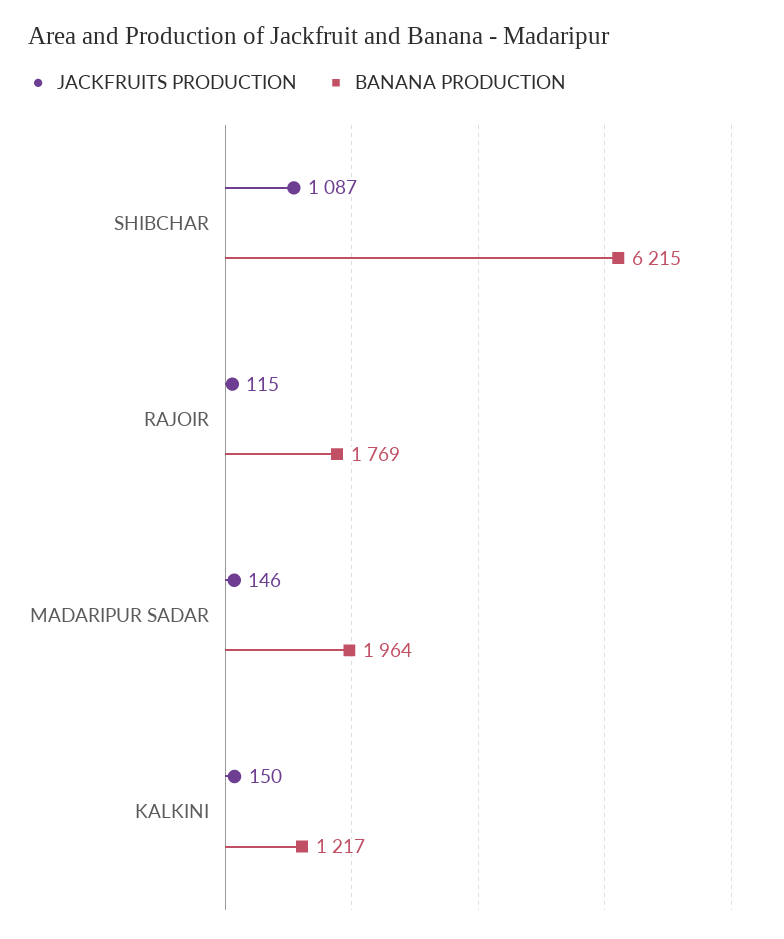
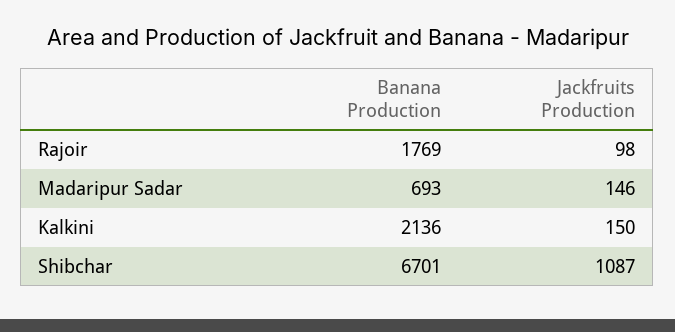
BANANA PRODUCTION, SHIBCHAR: 6215 -> 6701
JACKFRUITS PRODUCTION, RAJOIR: 115 -> 98
BANANA PRODUCTION, MADARIPUR SADAR: 1964 -> 693
BANANA PRODUCTION, KALKINI: 1217 -> 2136

